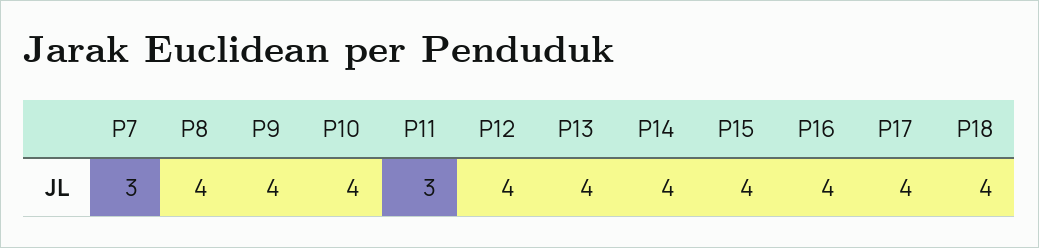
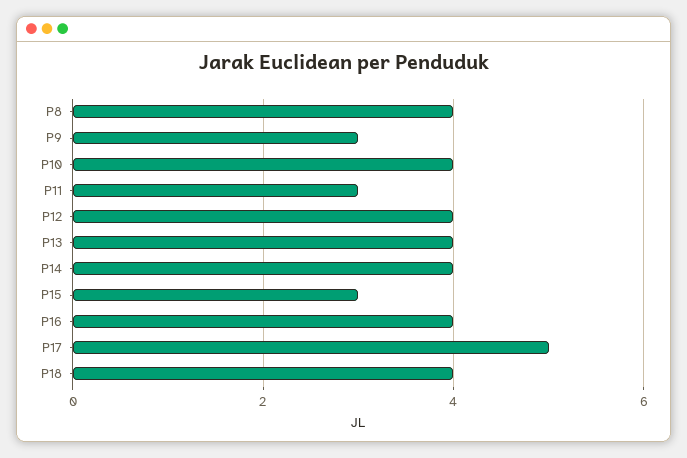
P7: 3 -> none
P9: 4 -> 3
P15: 4 -> 3
P17: 4 -> 5

